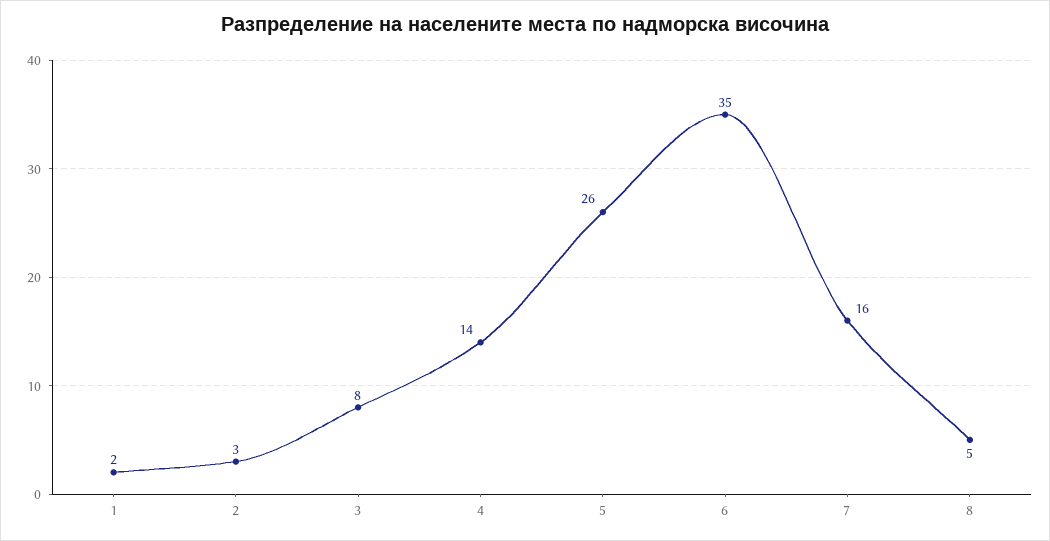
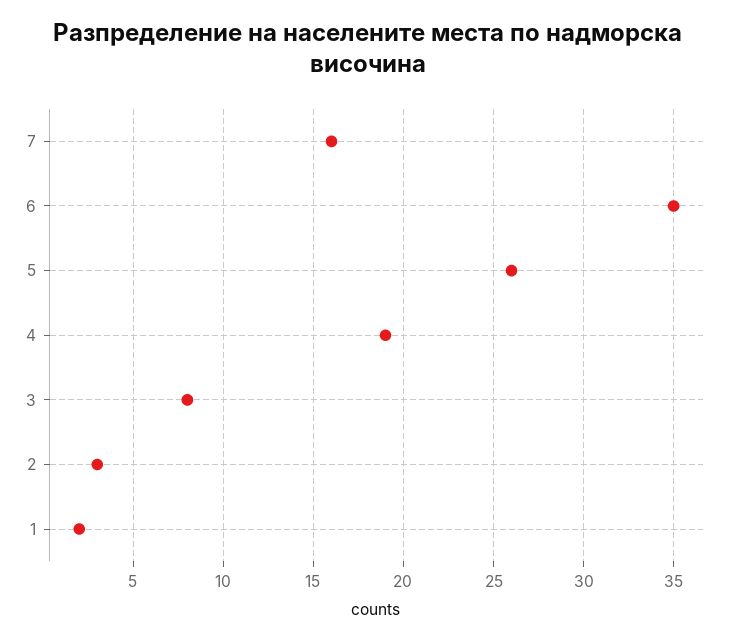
4: 14 -> 19
8: 5 -> none

